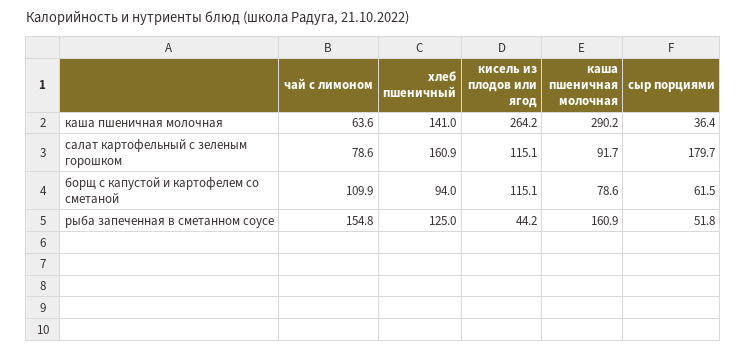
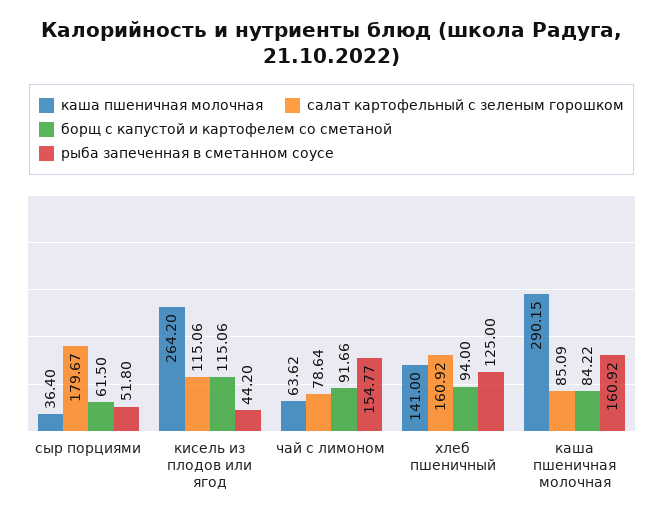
салат картофельный с зеленым горошком, каша пшеничная молочная: 91.7 -> 85.09
борщ с капустой и картофелем со сметаной, чай с лимоном: 109.9 -> 91.66
борщ с капустой и картофелем со сметаной, каша пшеничная молочная: 78.6 -> 84.22

